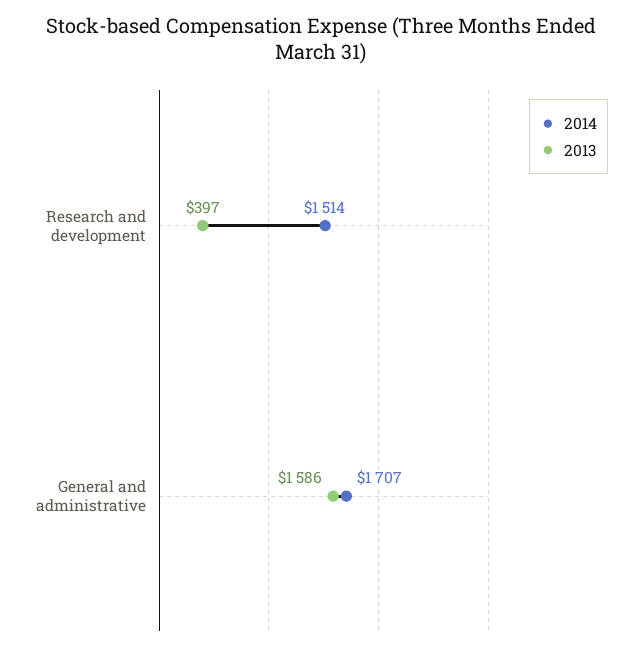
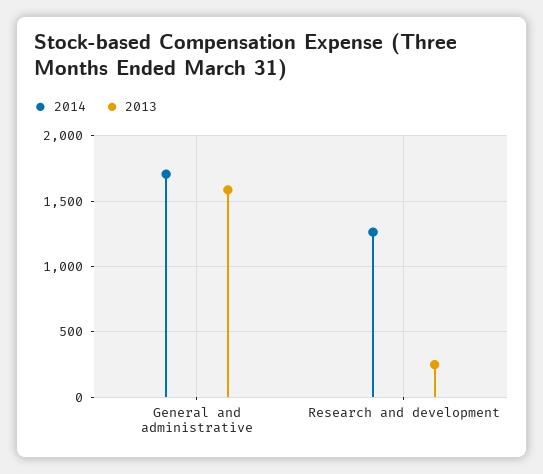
2014, Research and development: 1514 -> 1250
2013, Research and development: 397 -> 250

